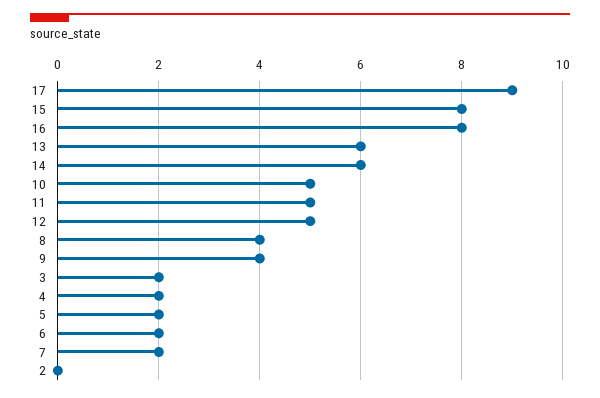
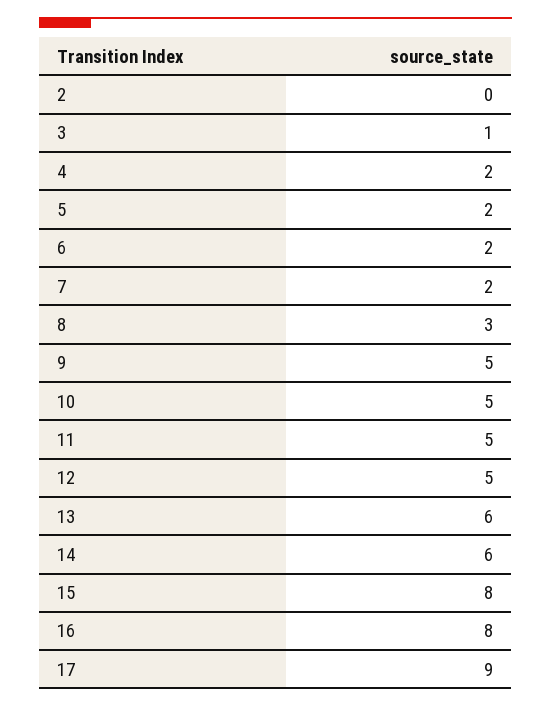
8: 4 -> 3
9: 4 -> 5
3: 2 -> 1

